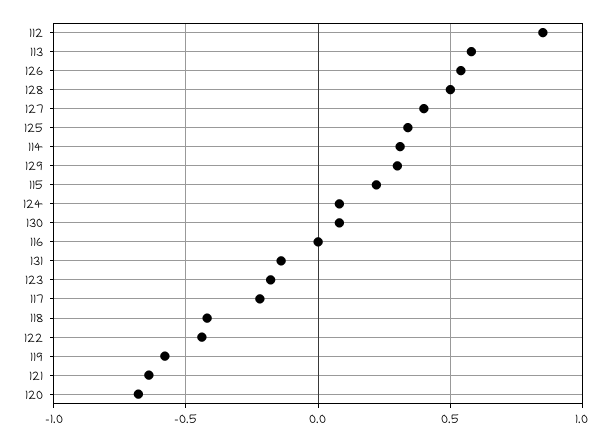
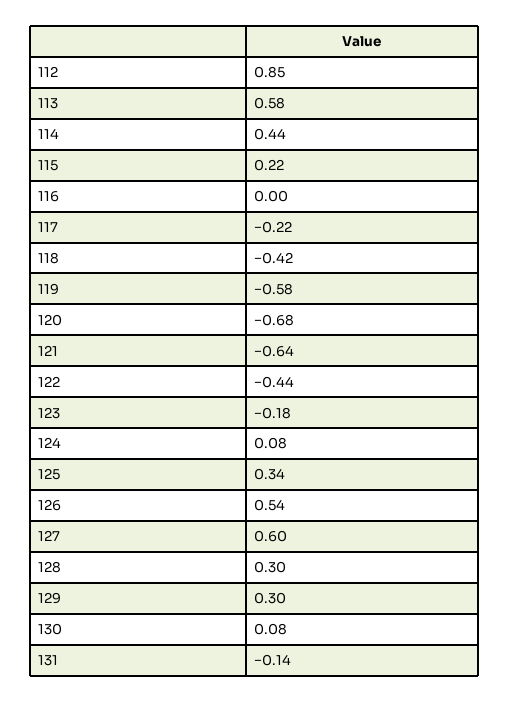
128: 0.5 -> 0.3
127: 0.4 -> 0.6
114: 0.3 -> 0.44

